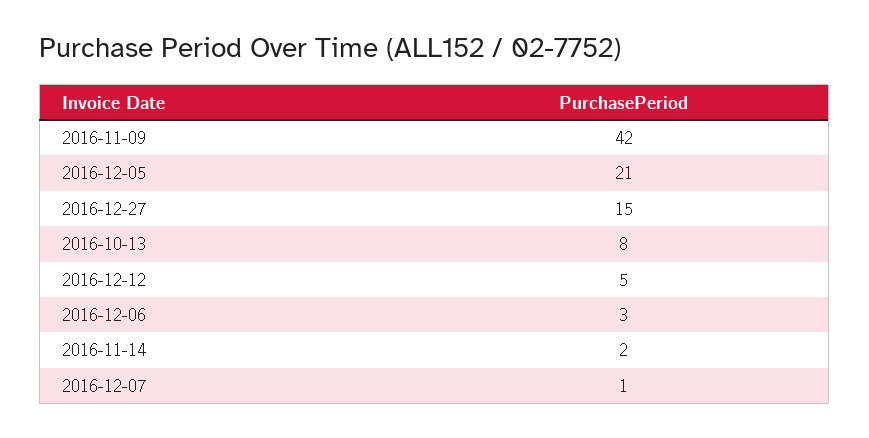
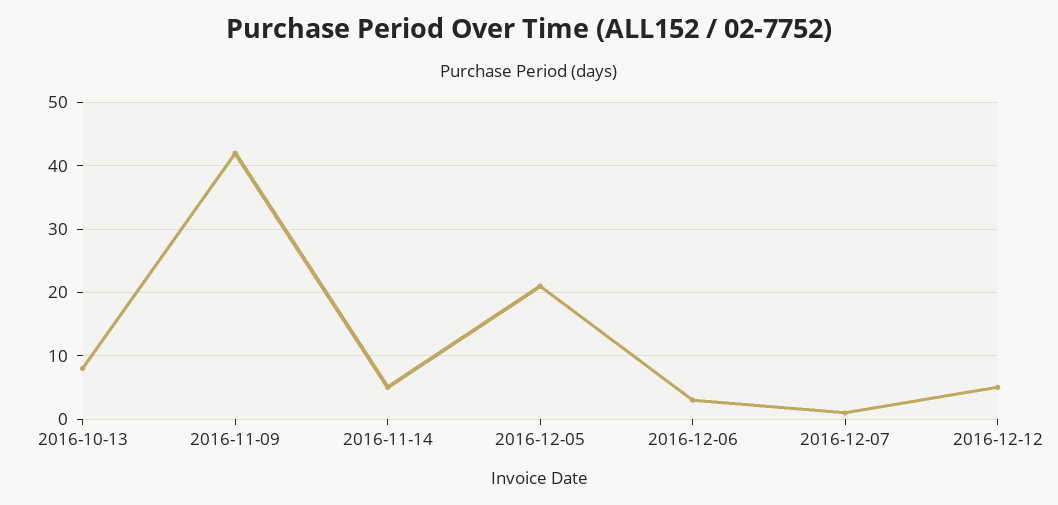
2016-12-27: 15 -> none
2016-11-14: 2 -> 5

